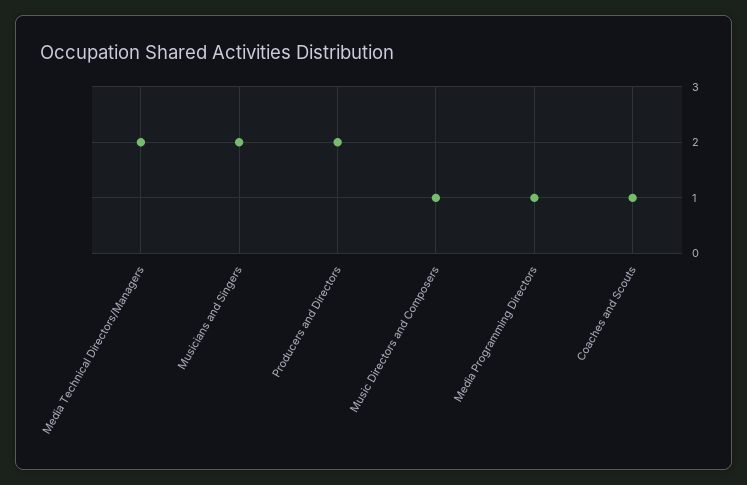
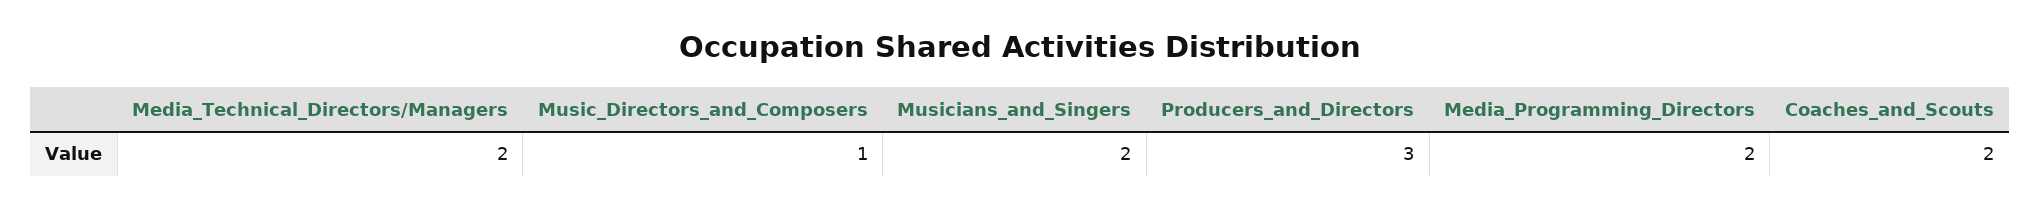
Producers and Directors: 2 -> 3
Media Programming Directors: 1 -> 2
Coaches and Scouts: 1 -> 2

